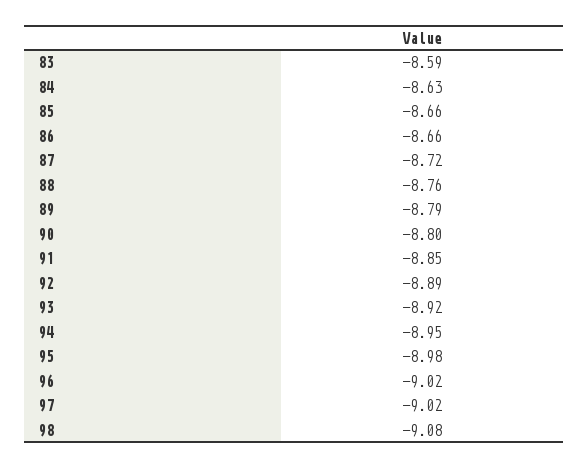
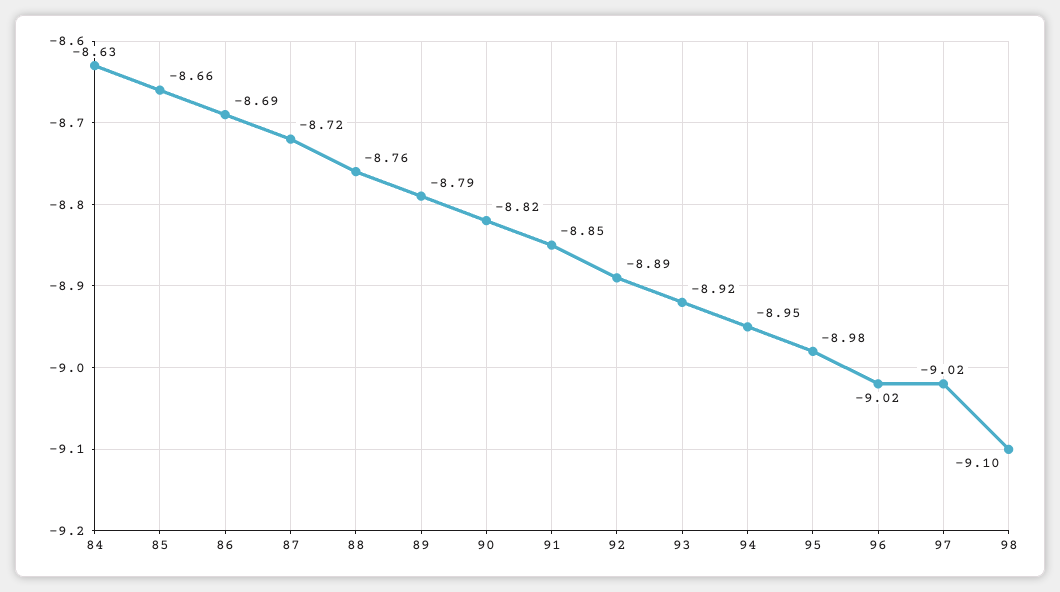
83: -8.59 -> none
86: -8.66 -> -8.69
90: -8.8 -> -8.82
98: -9.08 -> -9.1

